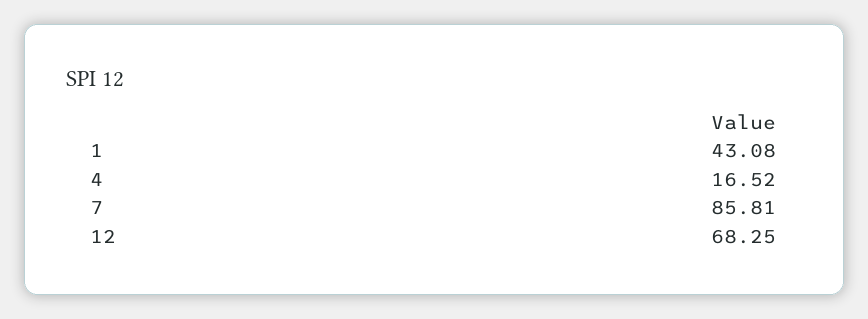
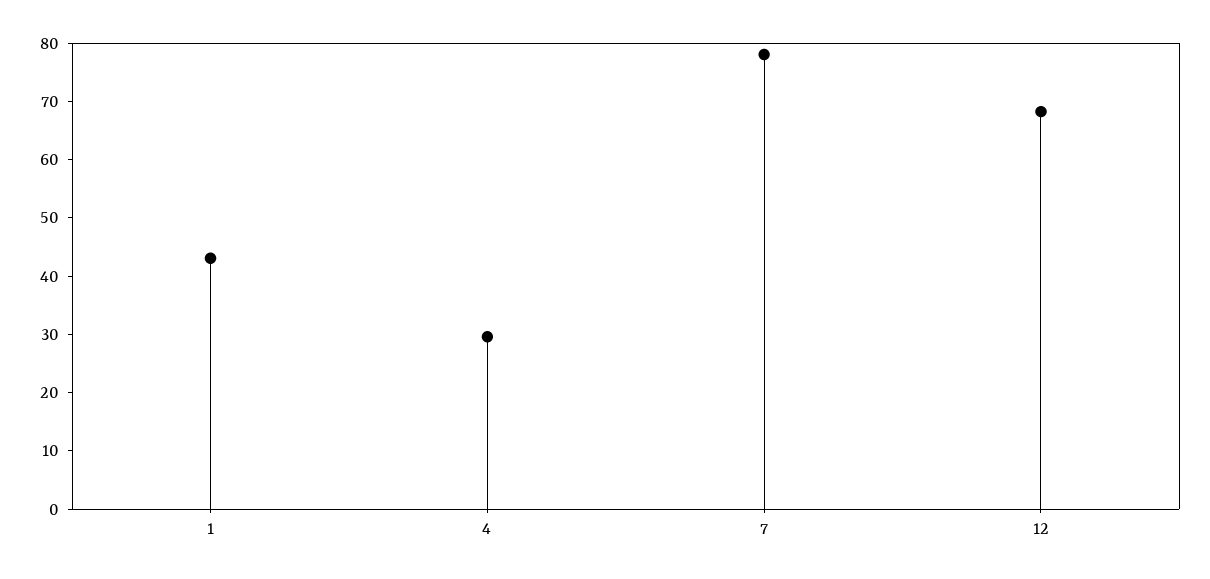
4: 16.52 -> 30
7: 85.81 -> 78

